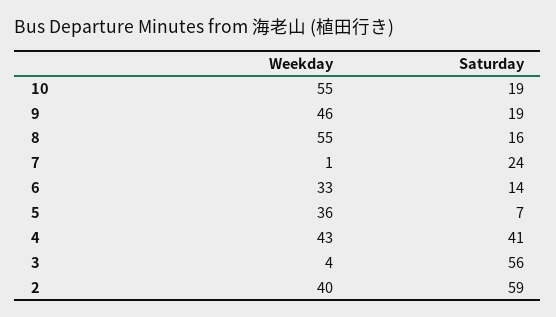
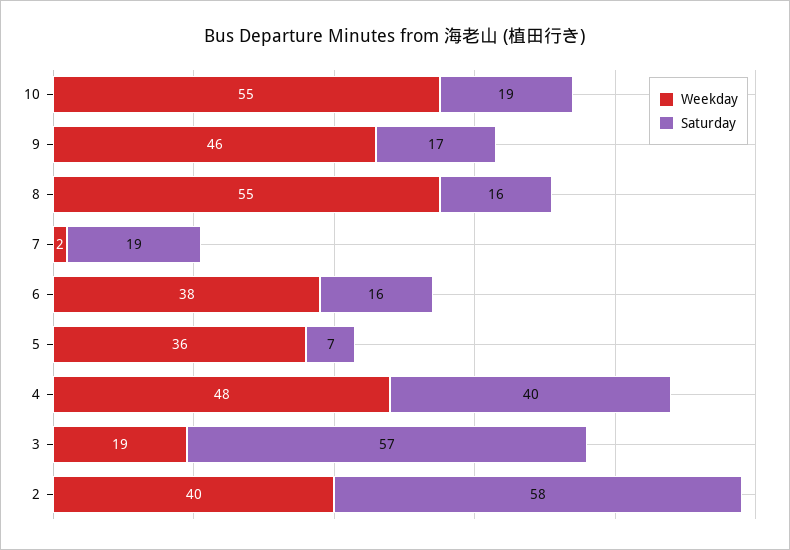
Saturday, 9: 19 -> 17
Weekday, 7: 1 -> 2
Saturday, 7: 24 -> 19
Weekday, 6: 33 -> 38
Saturday, 6: 14 -> 16
Weekday, 4: 43 -> 48
Saturday, 4: 41 -> 40
Weekday, 3: 4 -> 19
Saturday, 3: 56 -> 57
Saturday, 2: 59 -> 58

